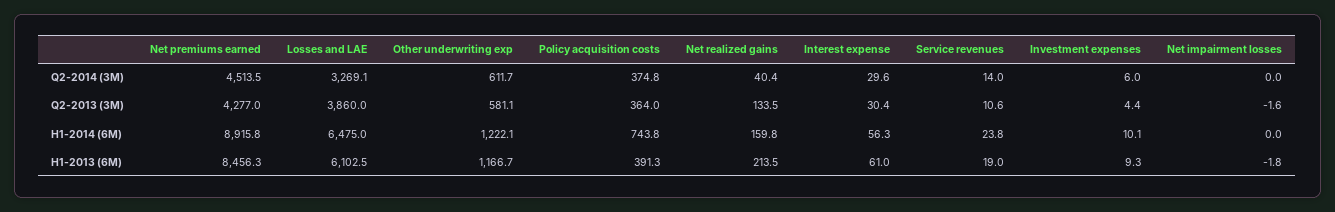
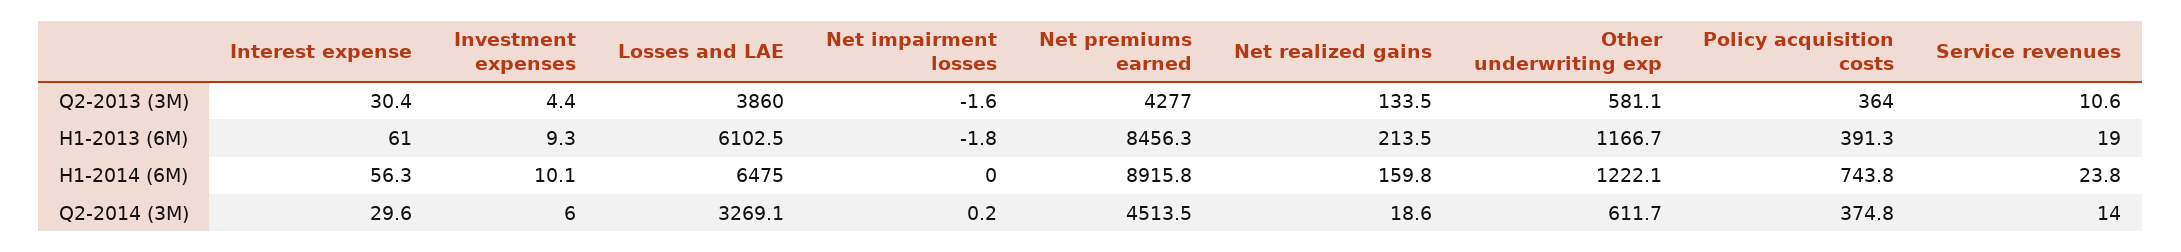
Net realized gains, Q2-2014 (3M): 40.4 -> 18.6
Net impairment losses, Q2-2014 (3M): 0 -> 0.2

